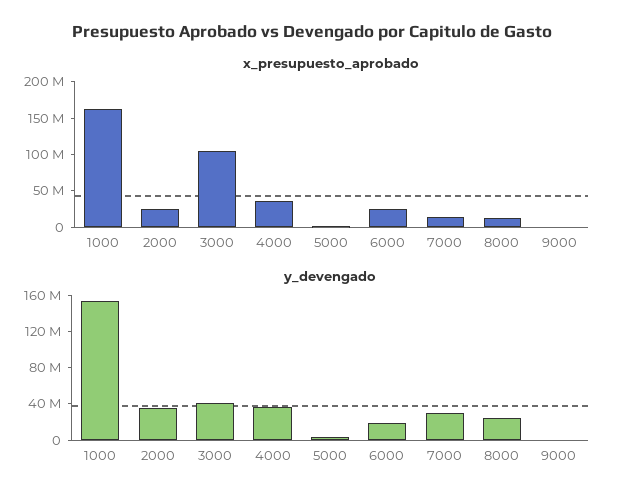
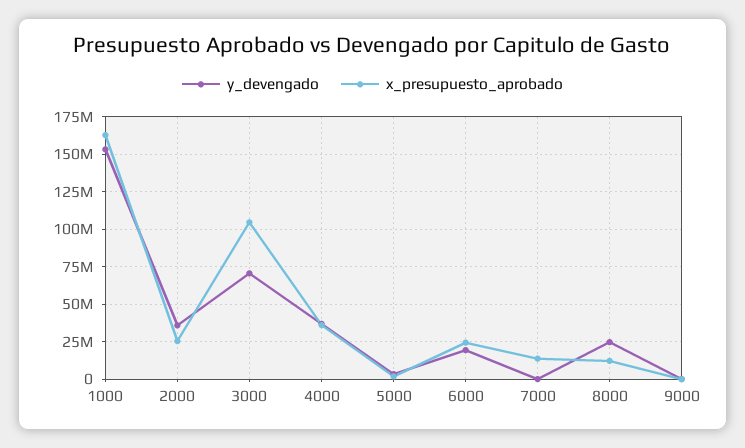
y_devengado, 3000: 40000000 -> 70000000
y_devengado, 7000: 30000000 -> 0

